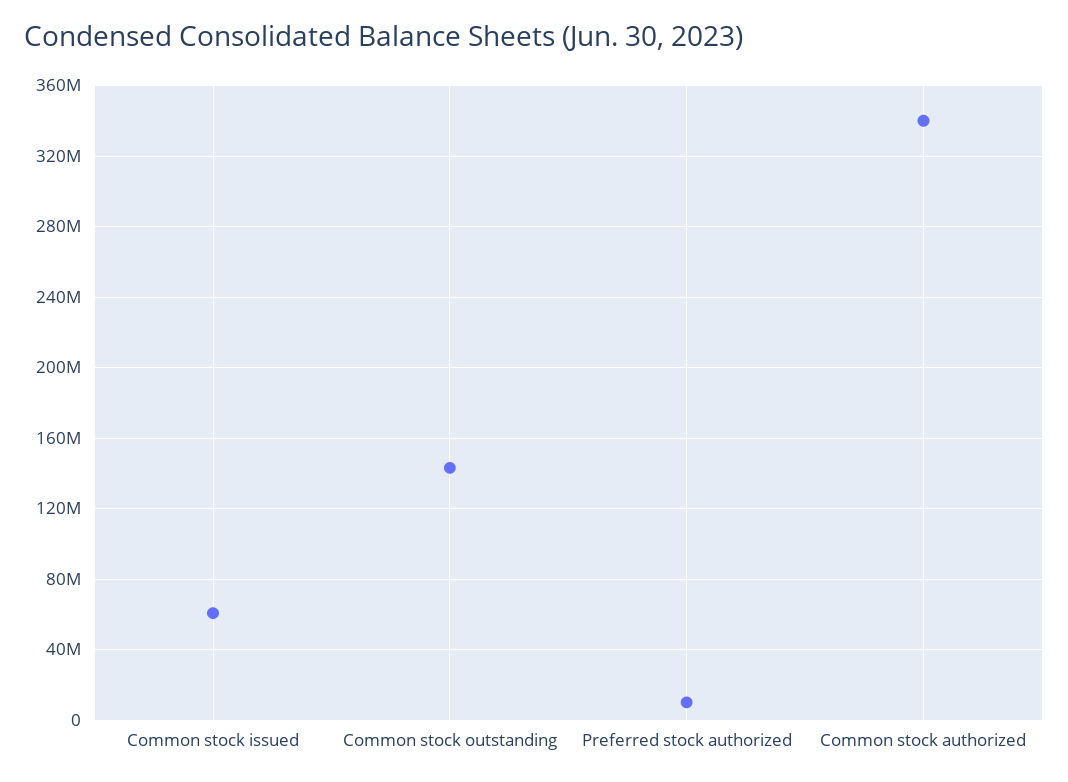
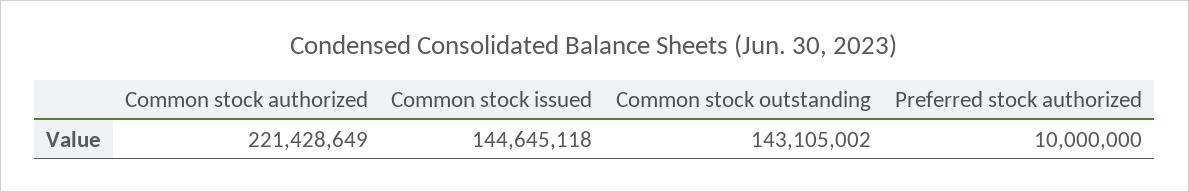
Common stock issued: 60000000 -> 144645118
Common stock authorized: 340000000 -> 221428649

